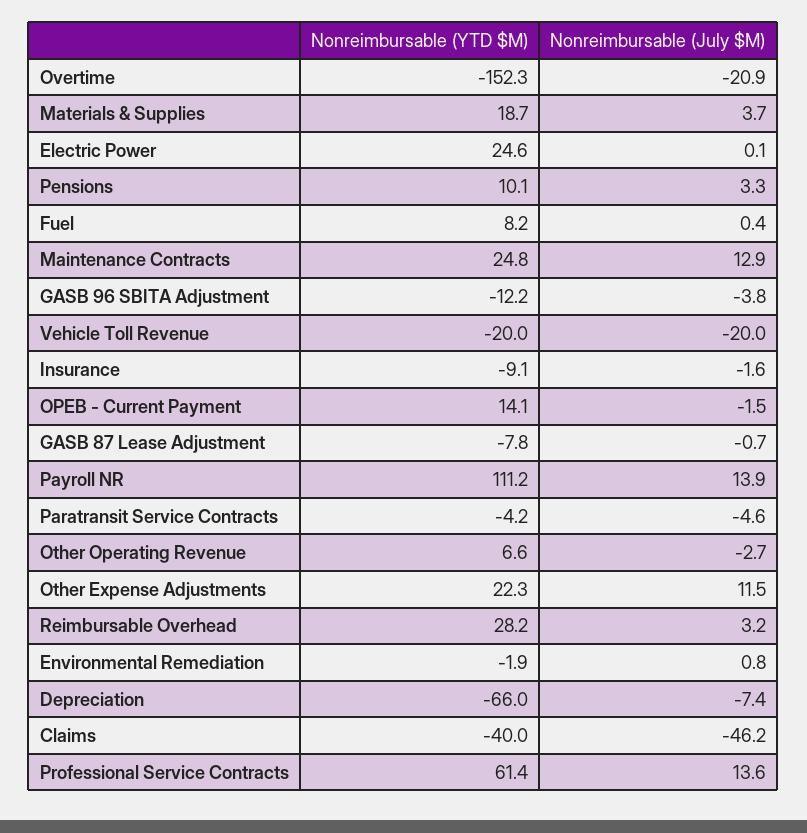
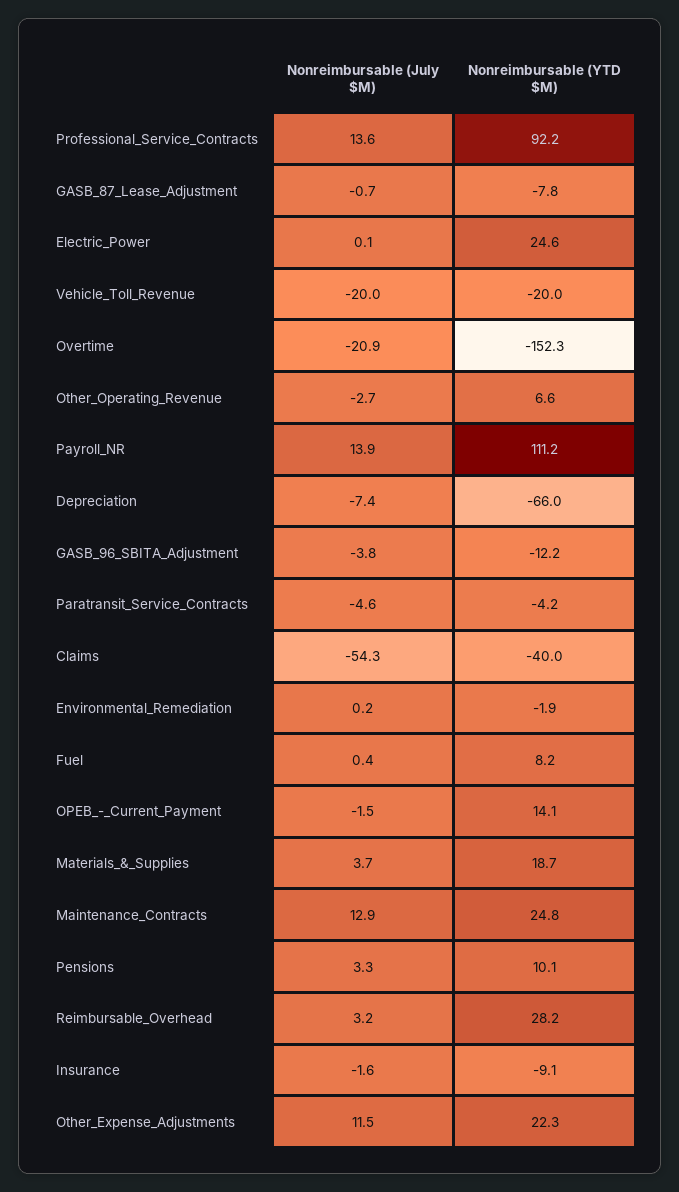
Nonreimbursable (July $M), Environmental Remediation: 0.8 -> 0.2
Nonreimbursable (July $M), Claims: -46.2 -> -54.3
Nonreimbursable (YTD $M), Professional Service Contracts: 61.4 -> 92.2

